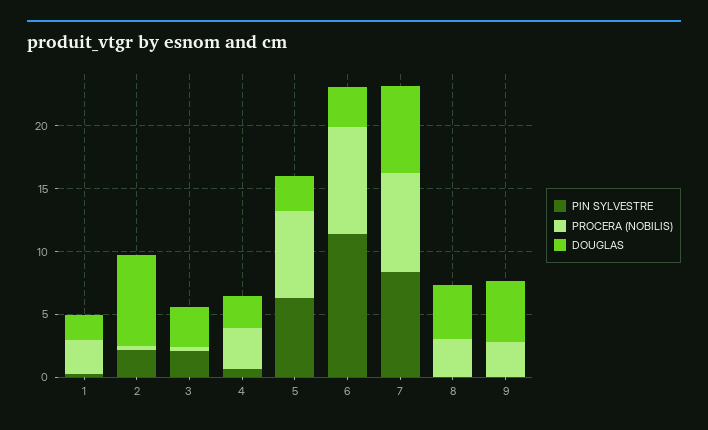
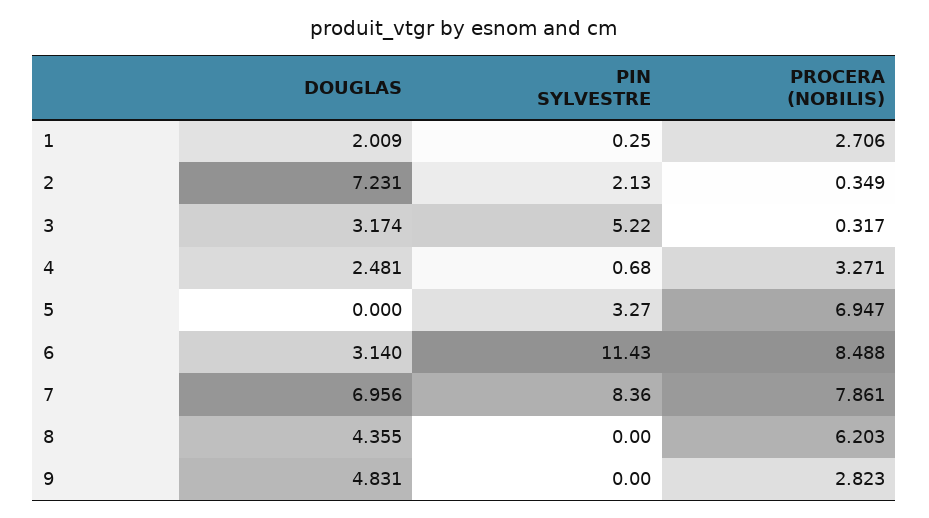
PIN SYLVESTRE, 3: 2 -> 5.22
PIN SYLVESTRE, 5: 6 -> 3.27
DOUGLAS, 5: 3 -> 0
PROCERA (NOBILIS), 8: 3 -> 6.203

